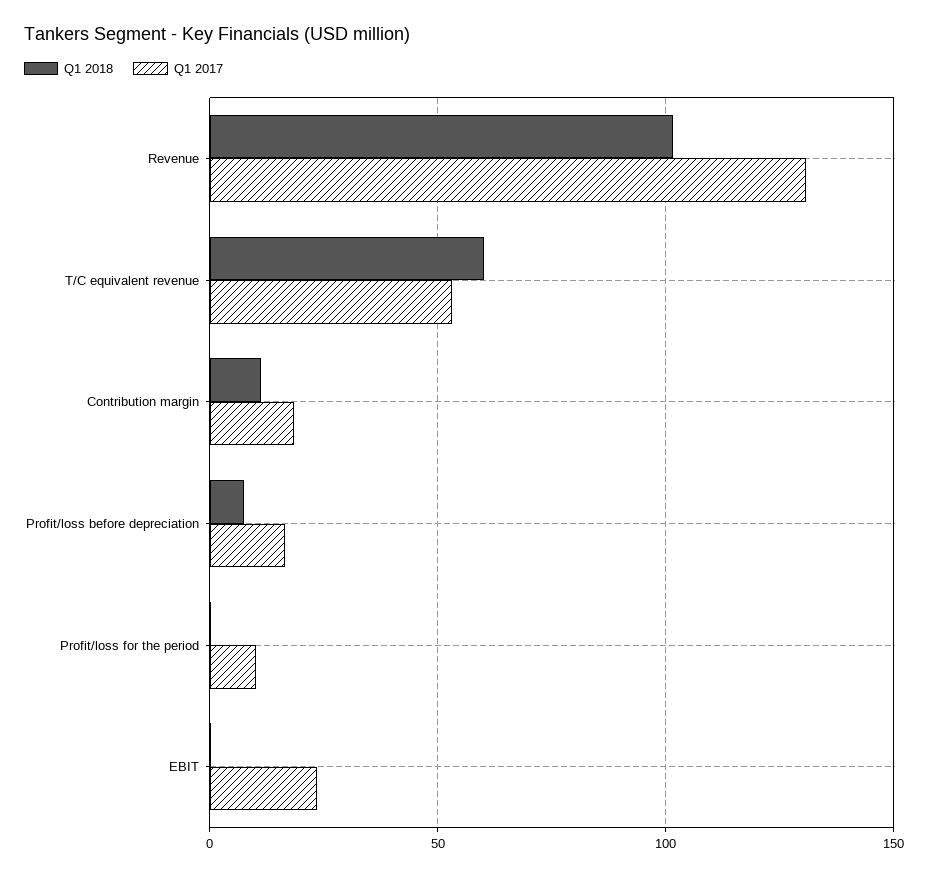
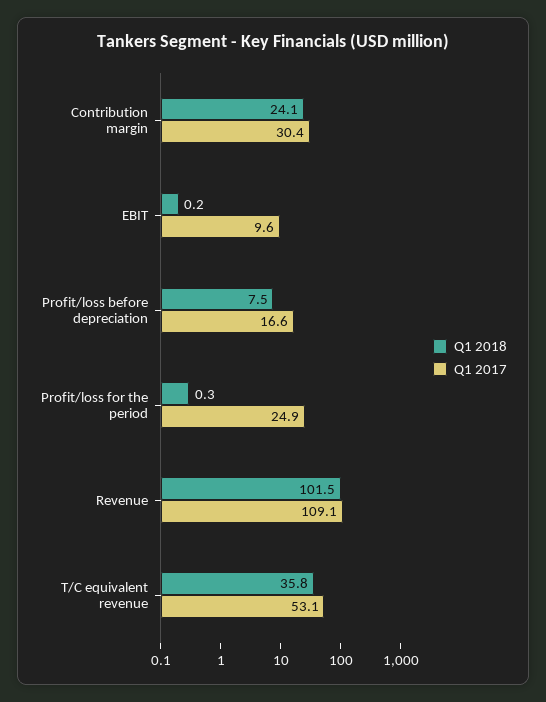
Q1 2017, Revenue: 130 -> 109.1
Q1 2018, T/C equivalent revenue: 60 -> 35.8
Q1 2018, Contribution margin: 10 -> 24.1
Q1 2017, Contribution margin: 20 -> 30.4
Q1 2017, Profit/loss for the period: 10 -> 24.9
Q1 2017, EBIT: 25 -> 9.6

